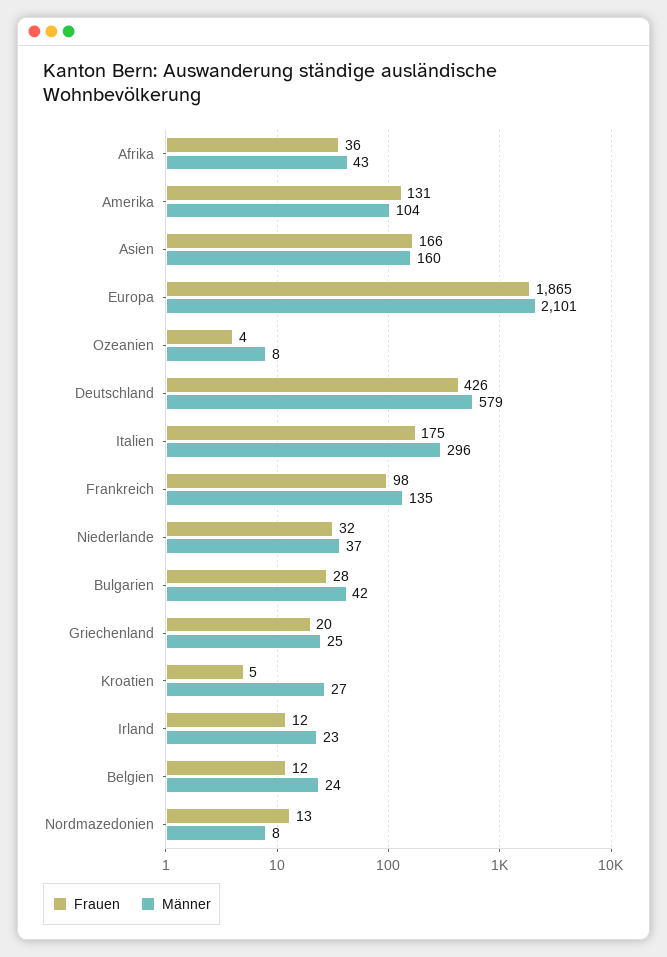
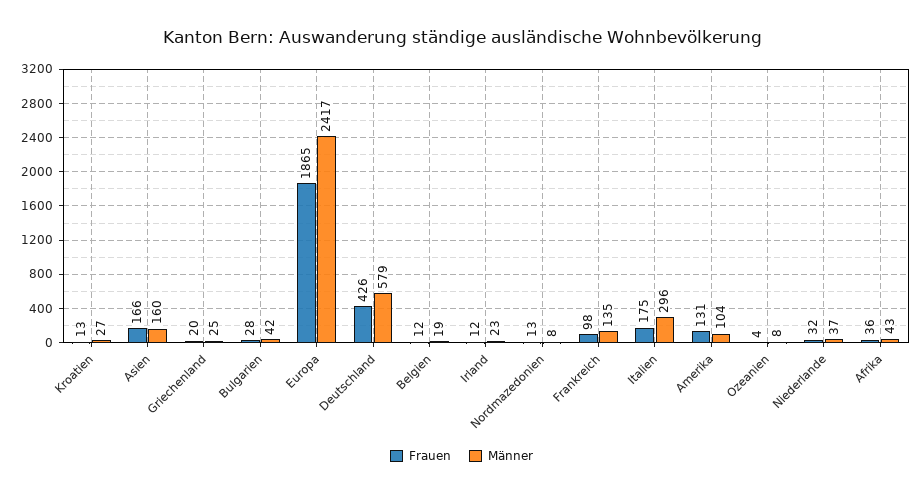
Männer, Europa: 2101 -> 2417
Frauen, Kroatien: 5 -> 13
Männer, Belgien: 24 -> 19

